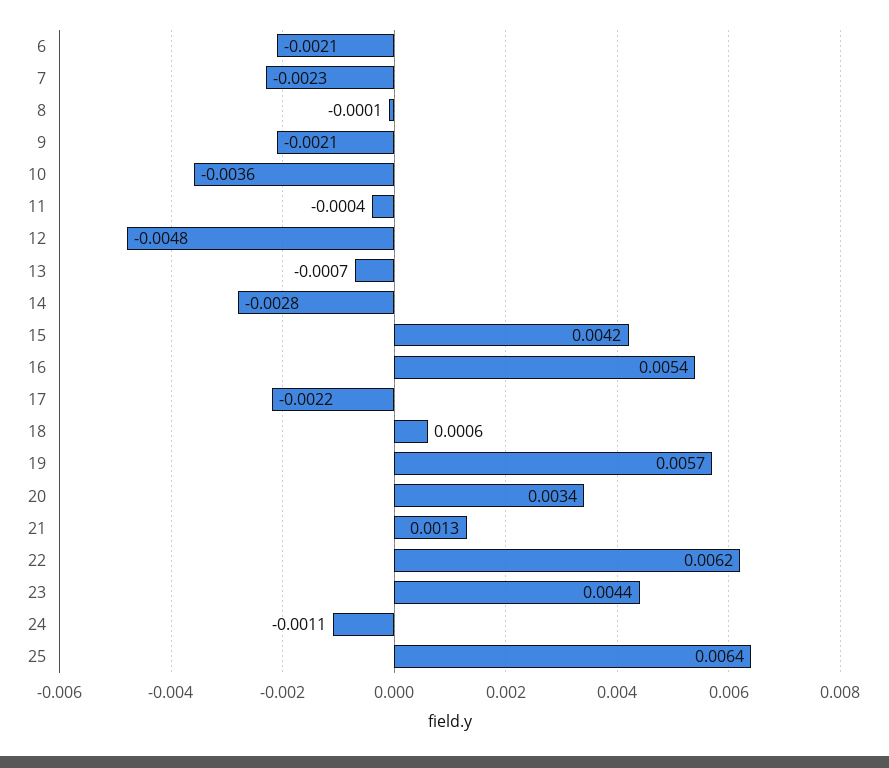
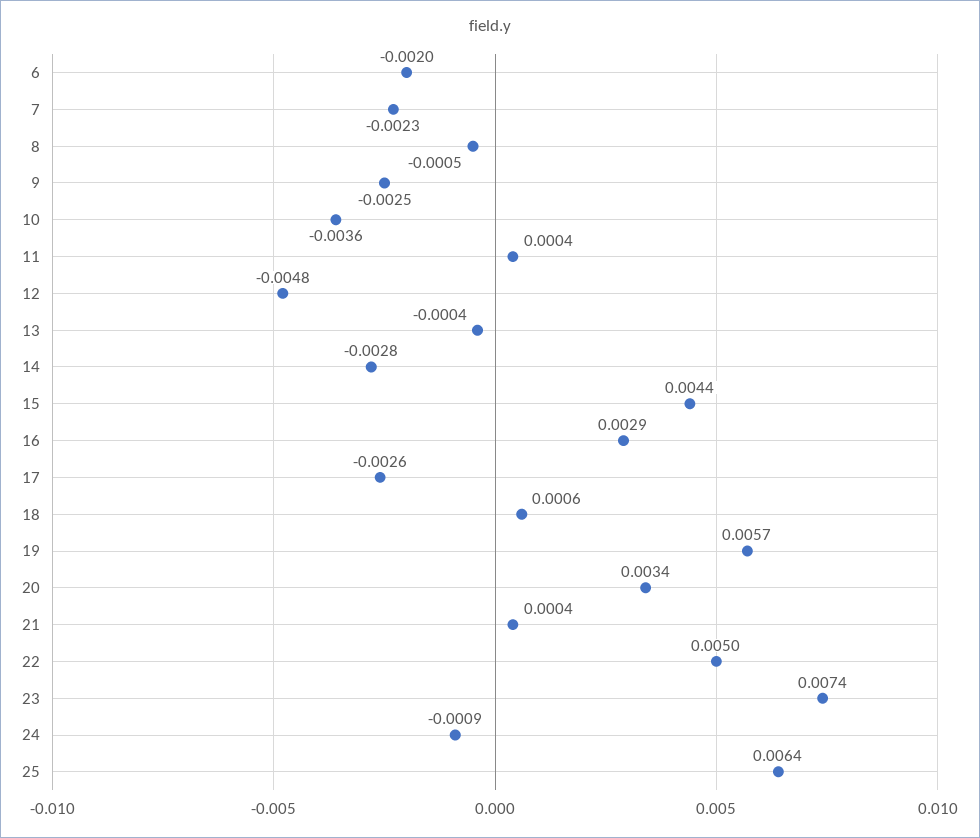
6: -0.0021 -> -0.002
8: -0.0001 -> -0.0005
9: -0.0021 -> -0.0025
11: -0.0004 -> 0.0004
13: -0.0007 -> -0.0004
15: 0.0042 -> 0.0044
16: 0.0054 -> 0.0029
17: -0.0022 -> -0.0026
21: 0.0013 -> 0.0004
22: 0.0062 -> 0.005
23: 0.0044 -> 0.0074
24: -0.0011 -> -0.0009

